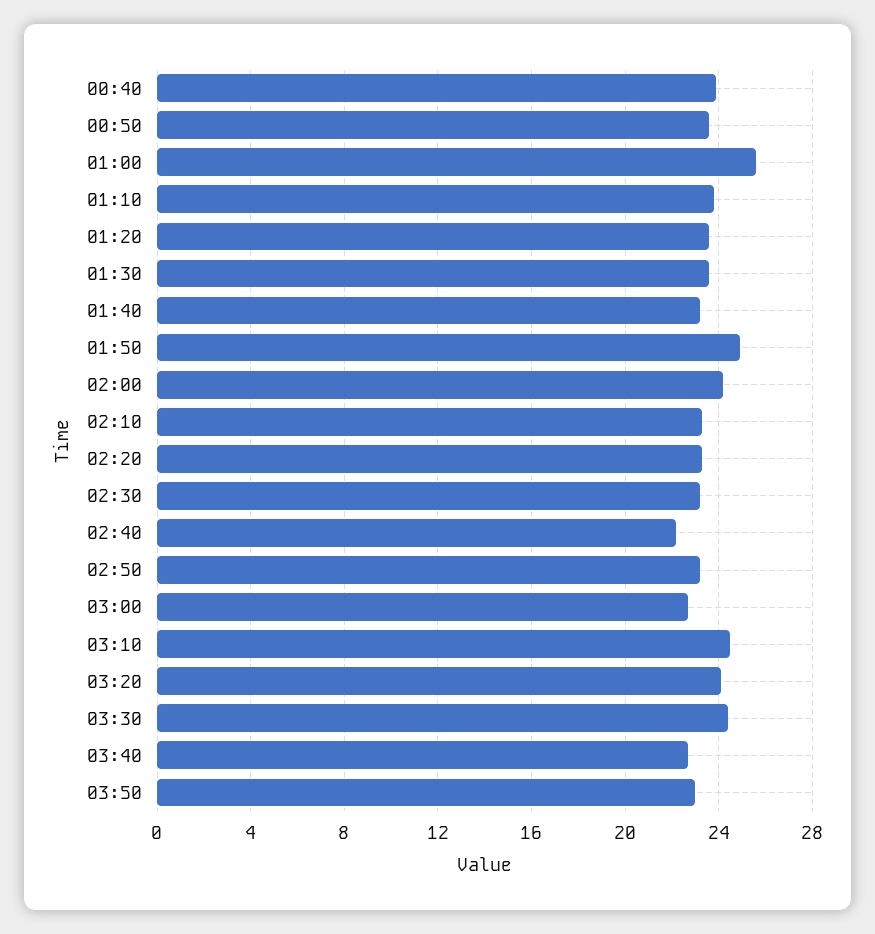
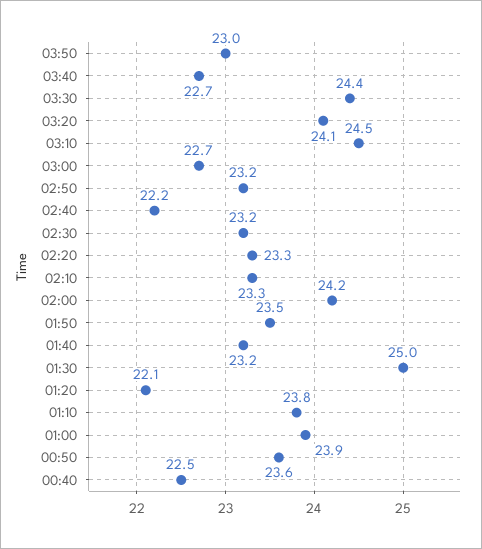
00:40: 24 -> 22.5
01:00: 25.5 -> 23.9
01:20: 23.5 -> 22.1
01:30: 23.5 -> 25
01:50: 25 -> 23.5

